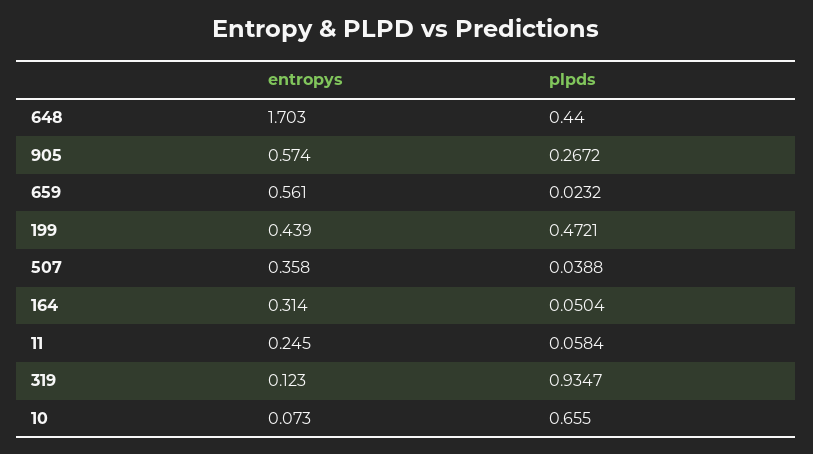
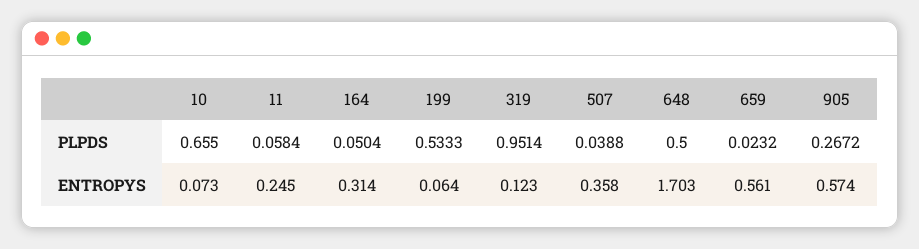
plpds, 648: 0.44 -> 0.5
entropys, 199: 0.439 -> 0.064
plpds, 199: 0.4721 -> 0.5333
plpds, 319: 0.9347 -> 0.9514

